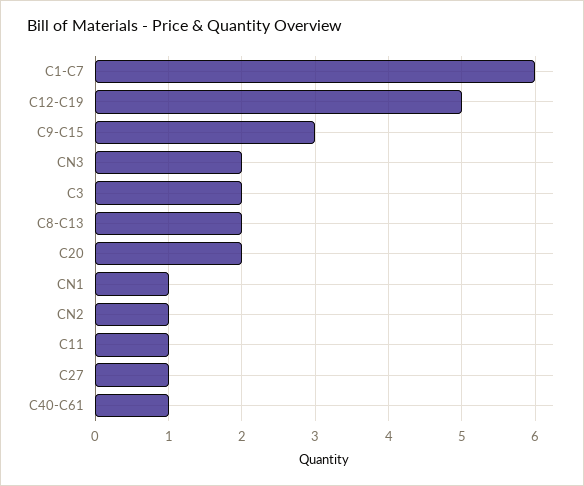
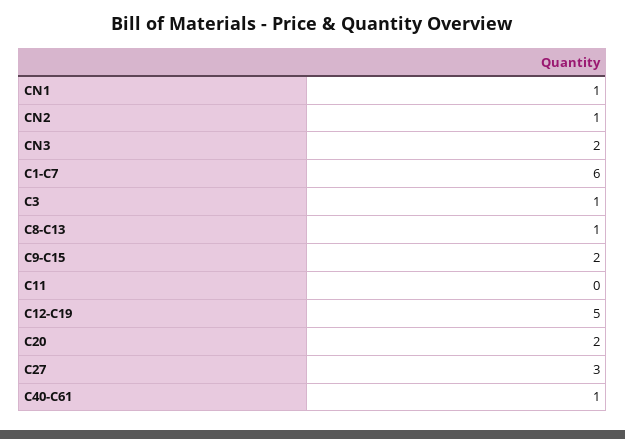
C9-C15: 3 -> 2
C3: 2 -> 1
C8-C13: 2 -> 1
C11: 1 -> 0
C27: 1 -> 3

